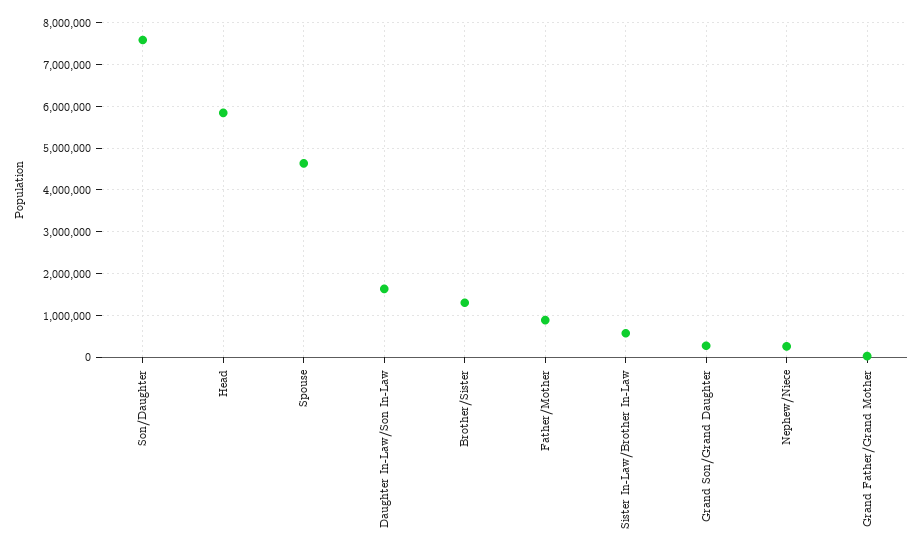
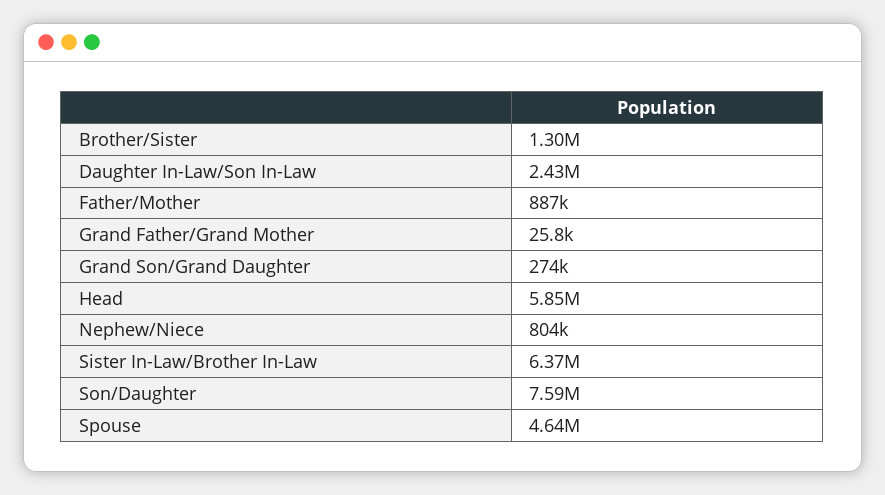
Daughter In-Law/Son In-Law: 1600000 -> 2430000
Sister In-Law/Brother In-Law: 600000 -> 6370000
Nephew/Niece: 200000 -> 804000

